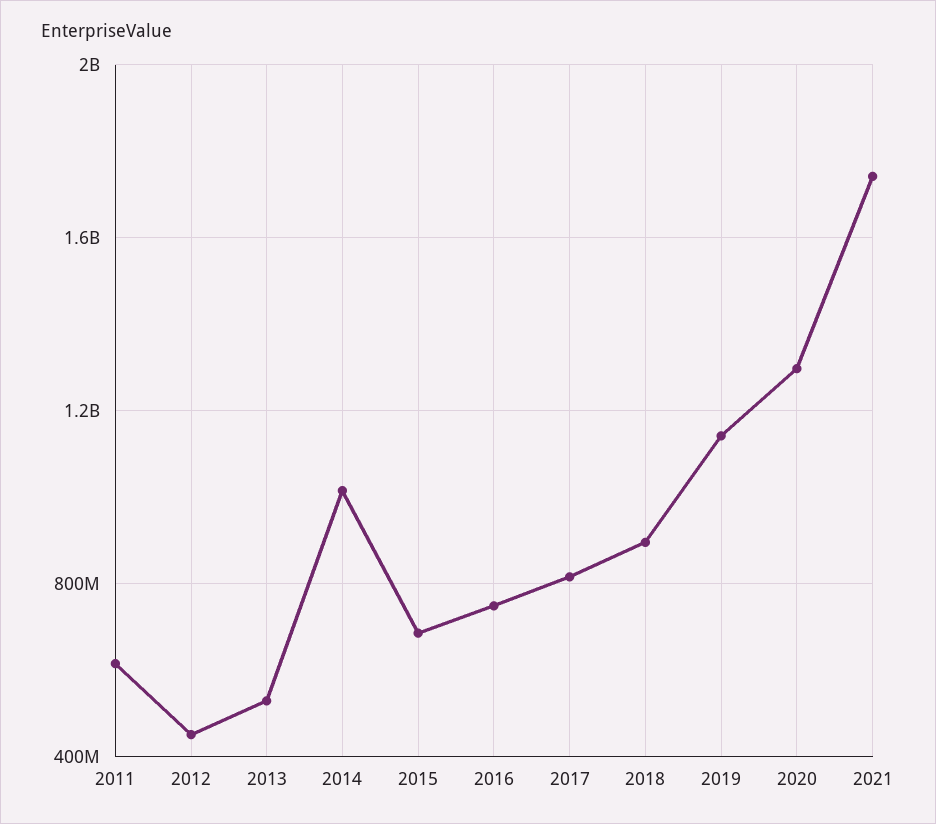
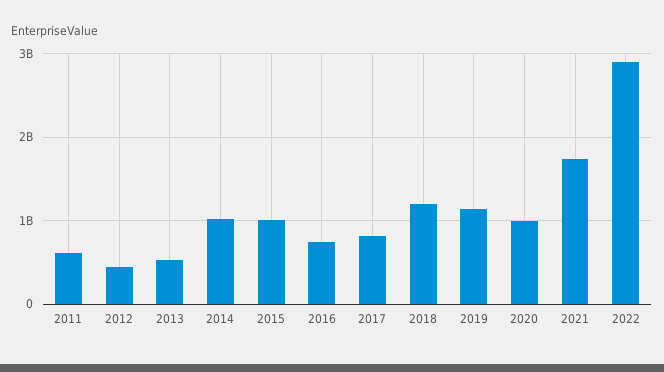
2015: 700000000 -> 1000000000
2018: 900000000 -> 1200000000
2020: 1300000000 -> 1000000000
2022: none -> 2900000000

